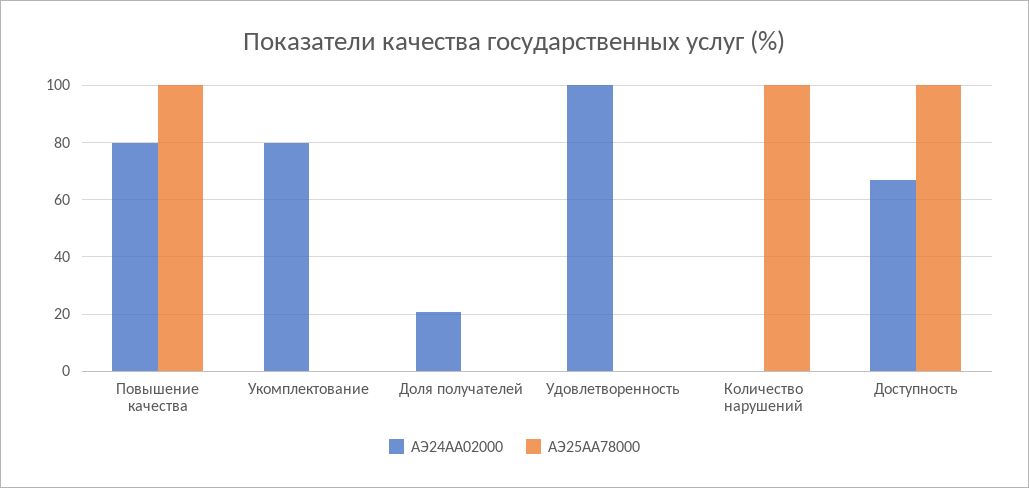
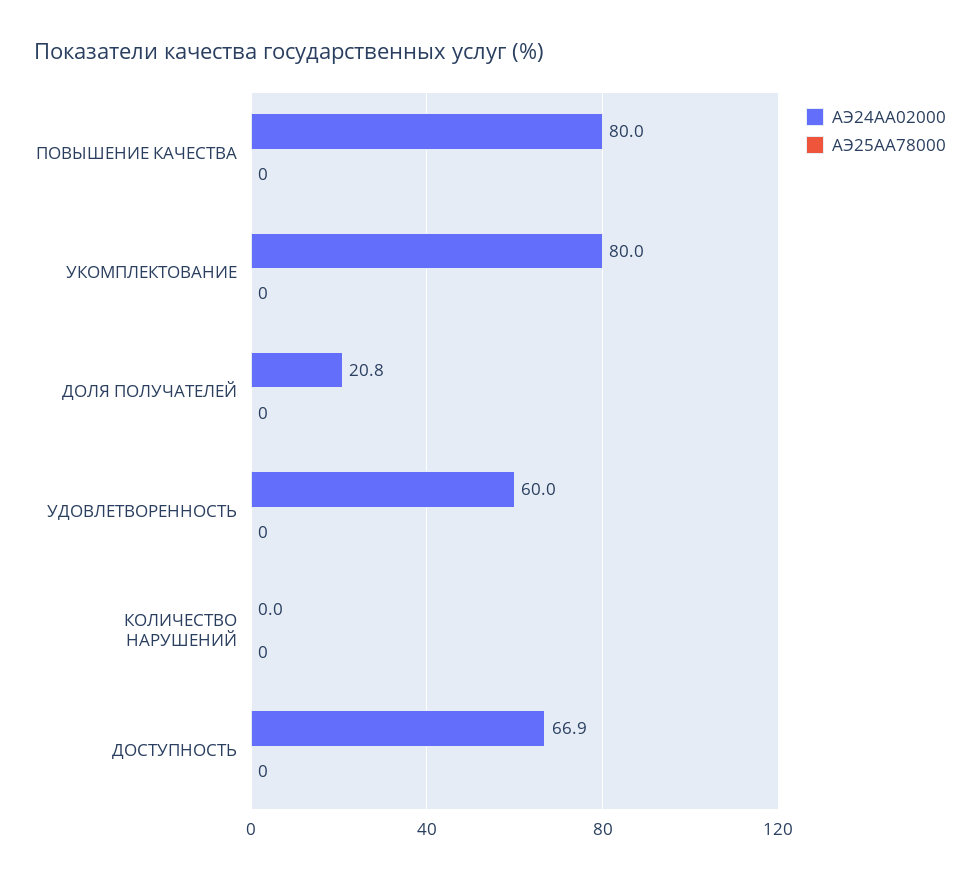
АЭ25АА78000, Повышение качества: 100 -> 0
АЭ24АА02000, Удовлетворенность: 100 -> 60
АЭ25АА78000, Количество нарушений: 100 -> 0
АЭ25АА78000, Доступность: 100 -> 0

